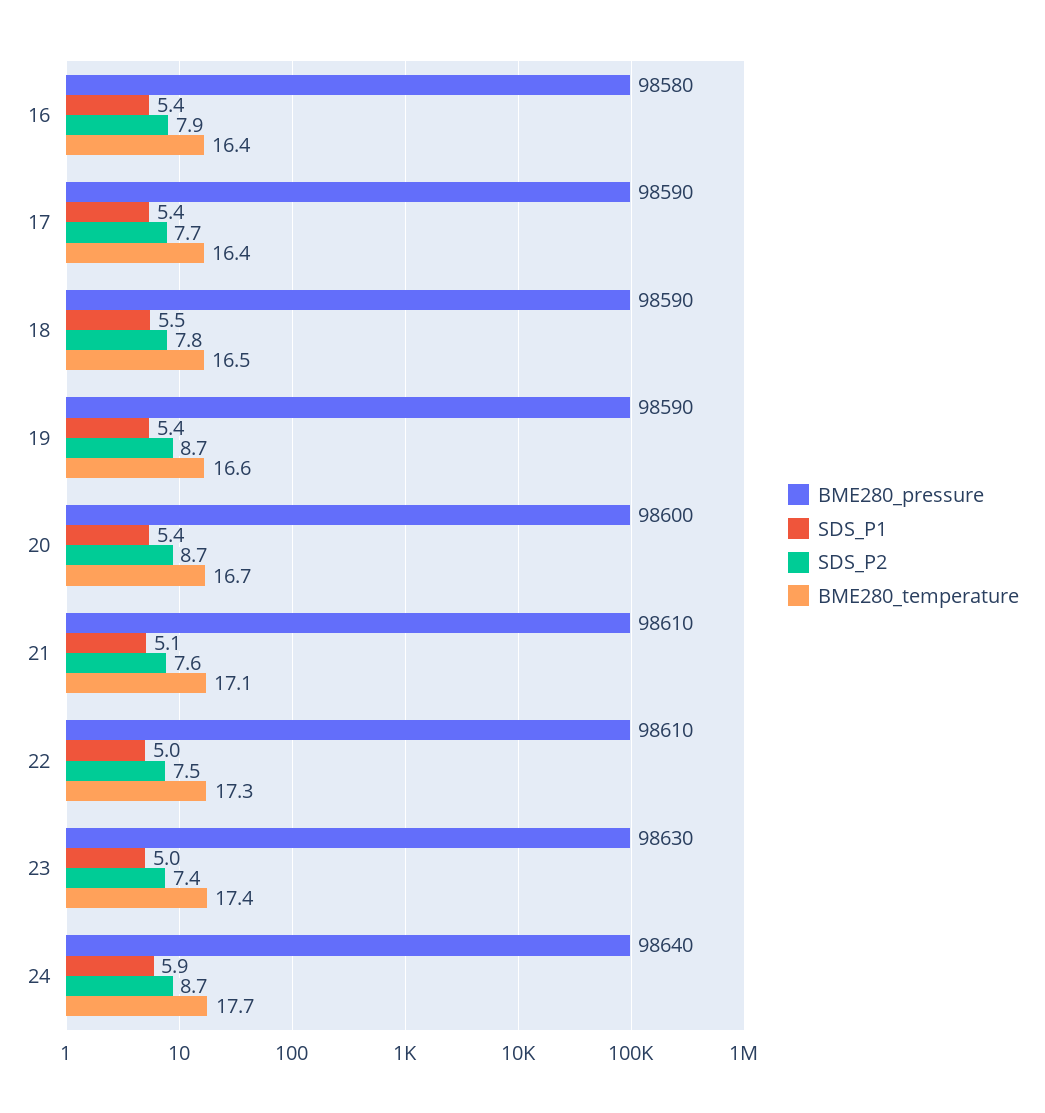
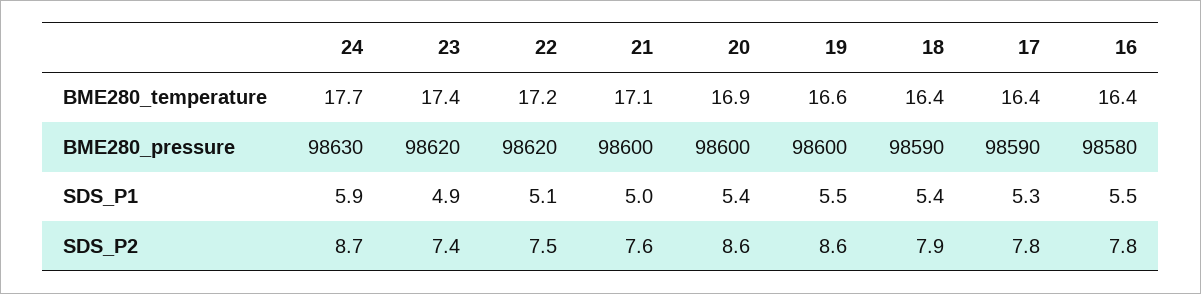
SDS_P1, 16: 5.4 -> 5.5
SDS_P2, 16: 7.9 -> 7.8
SDS_P1, 17: 5.4 -> 5.3
SDS_P2, 17: 7.7 -> 7.8
SDS_P1, 18: 5.5 -> 5.4
SDS_P2, 18: 7.8 -> 7.9
BME280_temperature, 18: 16.5 -> 16.4
BME280_pressure, 19: 98590 -> 98600
SDS_P1, 19: 5.4 -> 5.5
SDS_P2, 19: 8.7 -> 8.6
SDS_P2, 20: 8.7 -> 8.6
BME280_temperature, 20: 16.7 -> 16.9
BME280_pressure, 21: 98610 -> 98600
SDS_P1, 21: 5.1 -> 5
BME280_pressure, 22: 98610 -> 98620
SDS_P1, 22: 5 -> 5.1
BME280_temperature, 22: 17.3 -> 17.2
BME280_pressure, 23: 98630 -> 98620
SDS_P1, 23: 5 -> 4.9
BME280_pressure, 24: 98640 -> 98630

